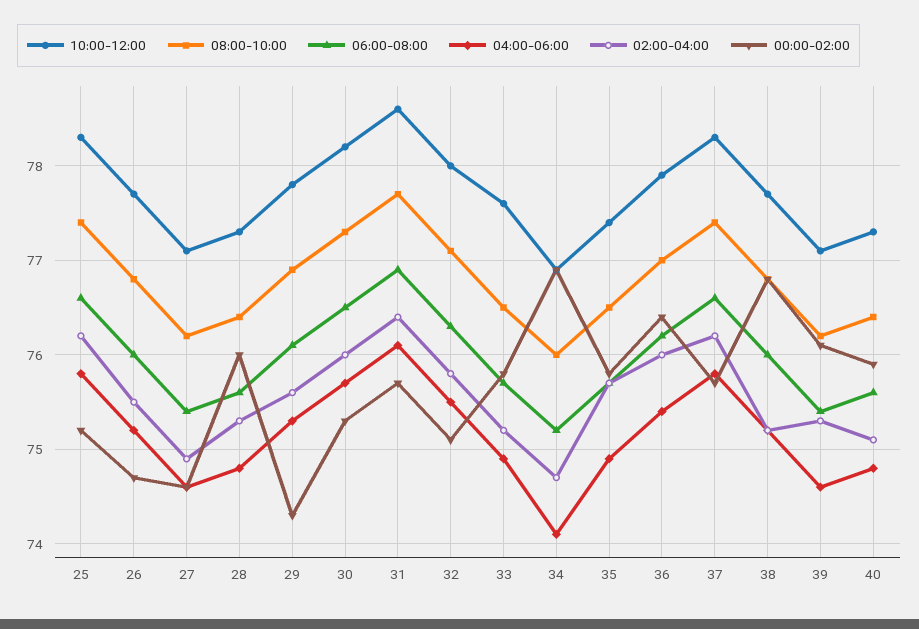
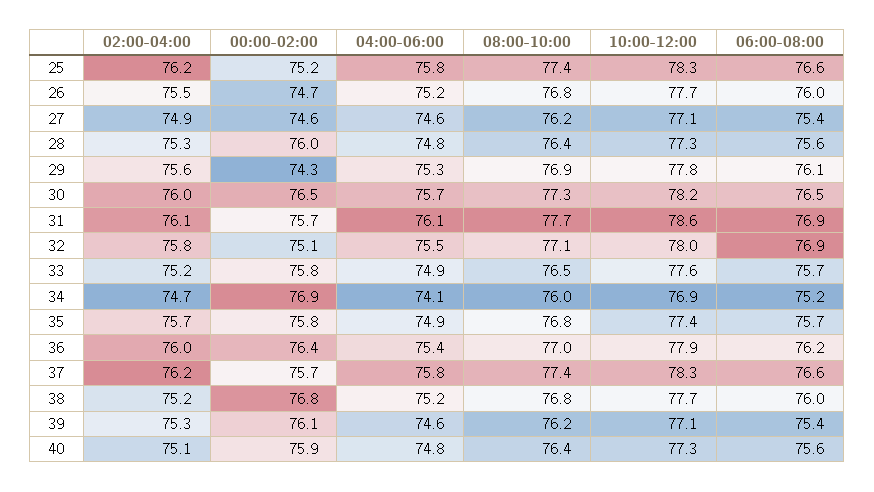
00:00-02:00, 30: 75.3 -> 76.5
02:00-04:00, 31: 76.4 -> 76.1
06:00-08:00, 32: 76.3 -> 76.9
08:00-10:00, 35: 76.5 -> 76.8

